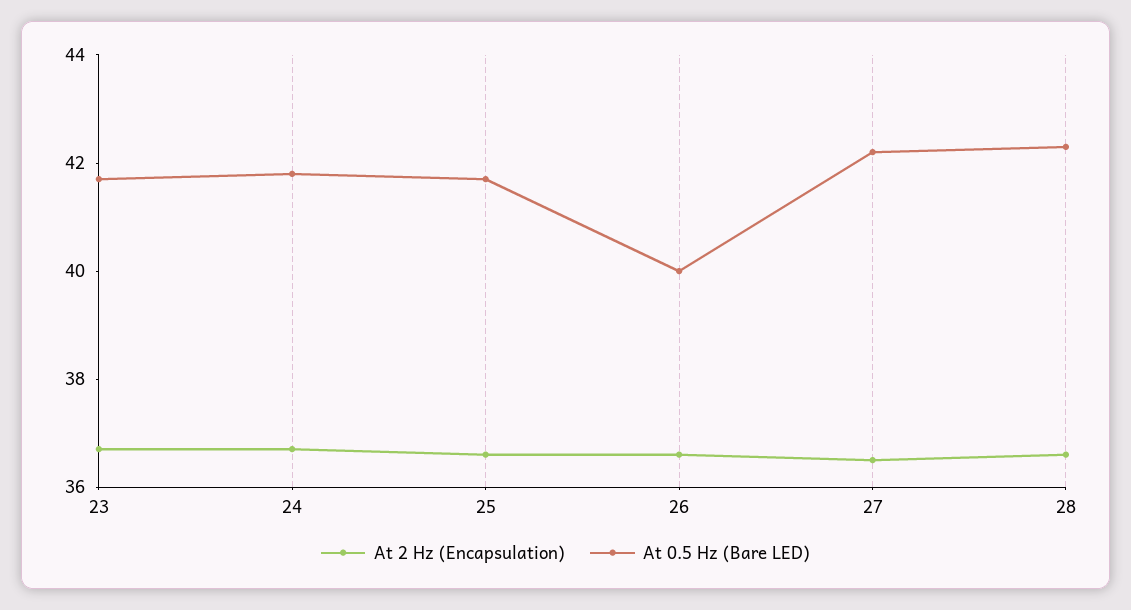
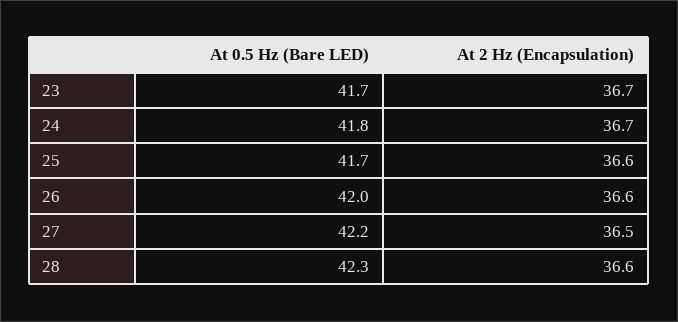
At 0.5 Hz (Bare LED), 26: 40 -> 42

